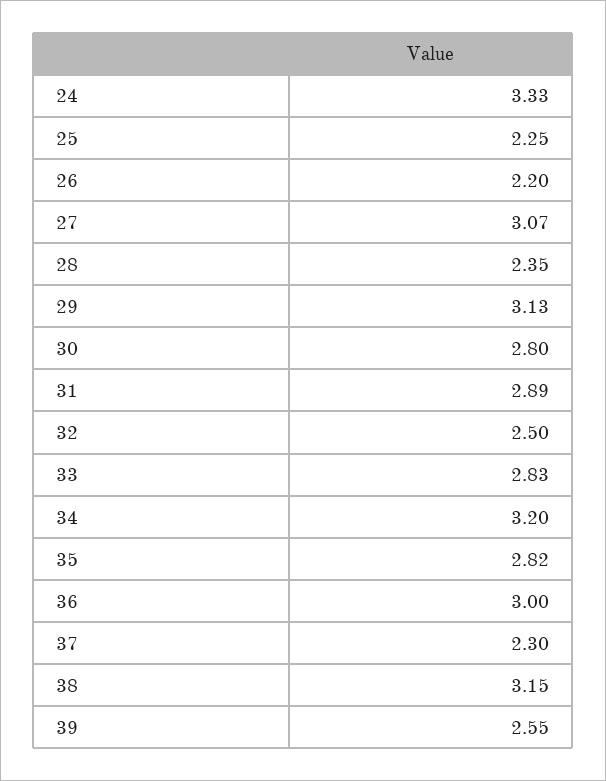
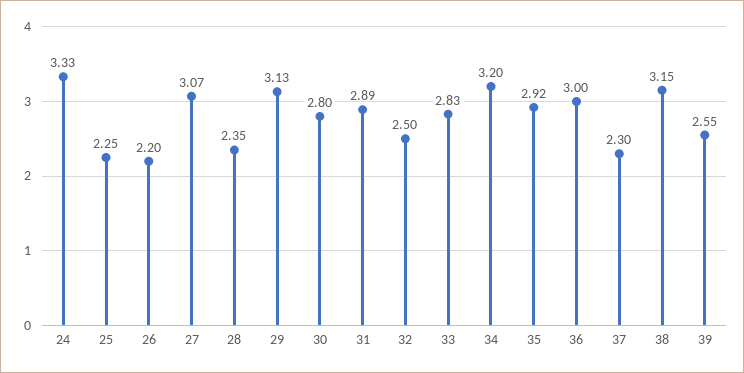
35: 2.82 -> 2.92

